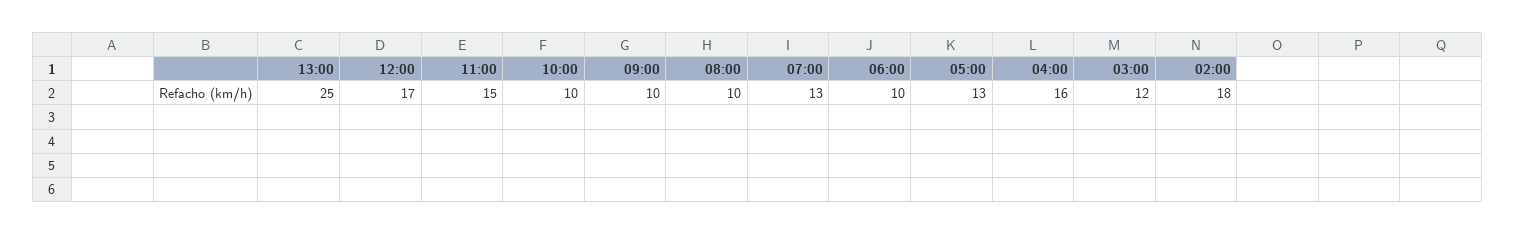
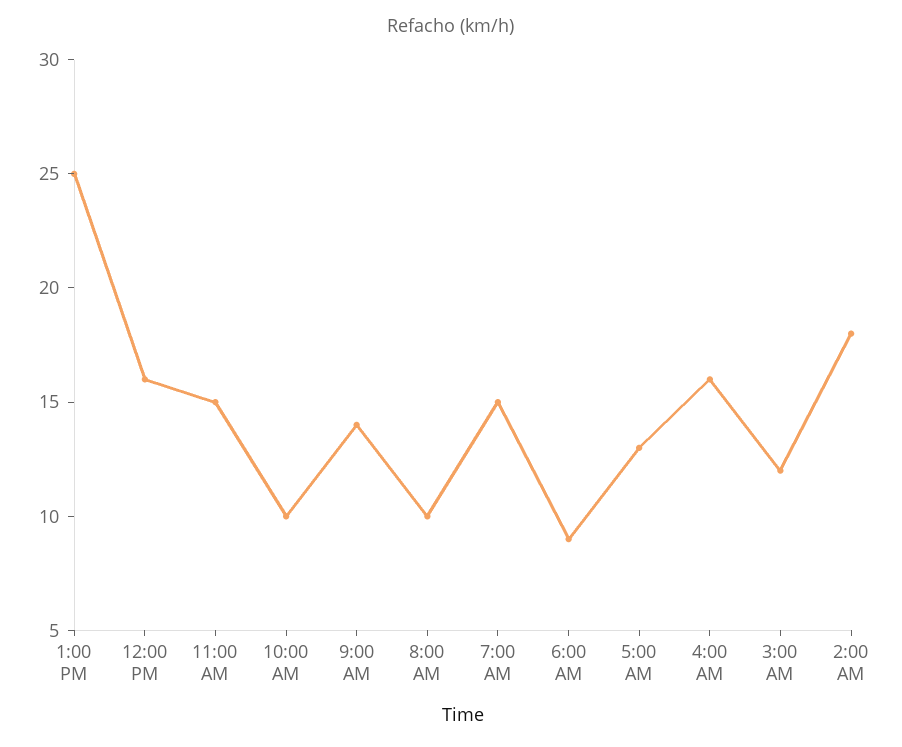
12:00: 17 -> 16
09:00: 10 -> 14
07:00: 13 -> 15
06:00: 10 -> 9

